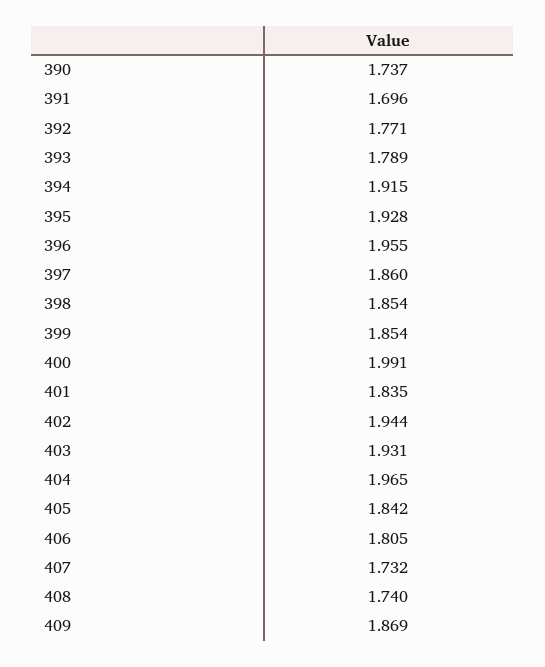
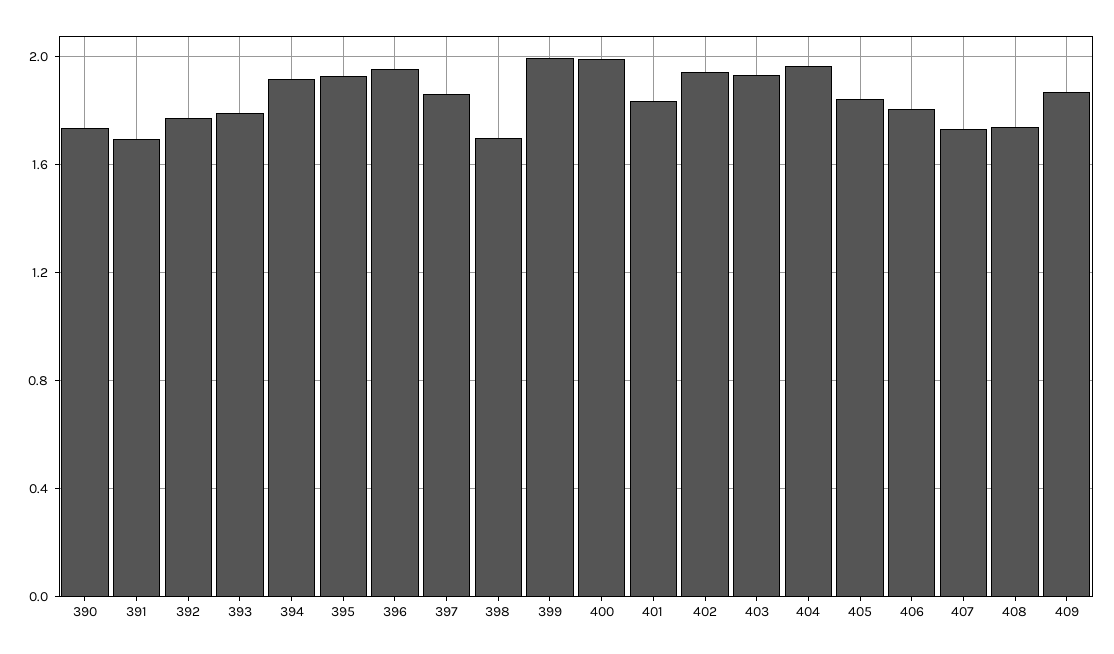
398: 1.854 -> 1.7
399: 1.854 -> 2

